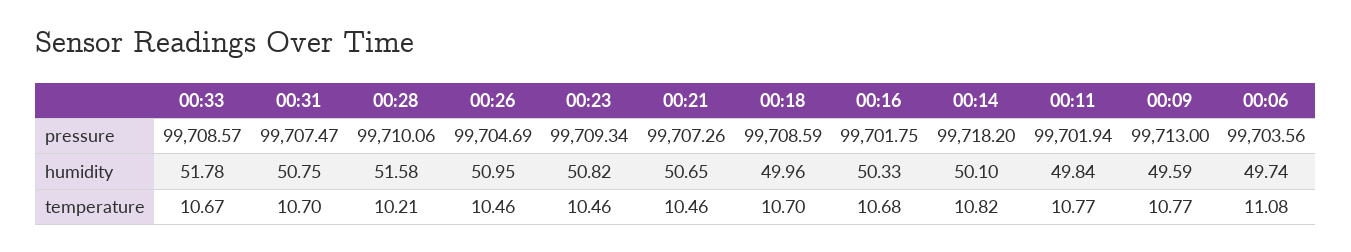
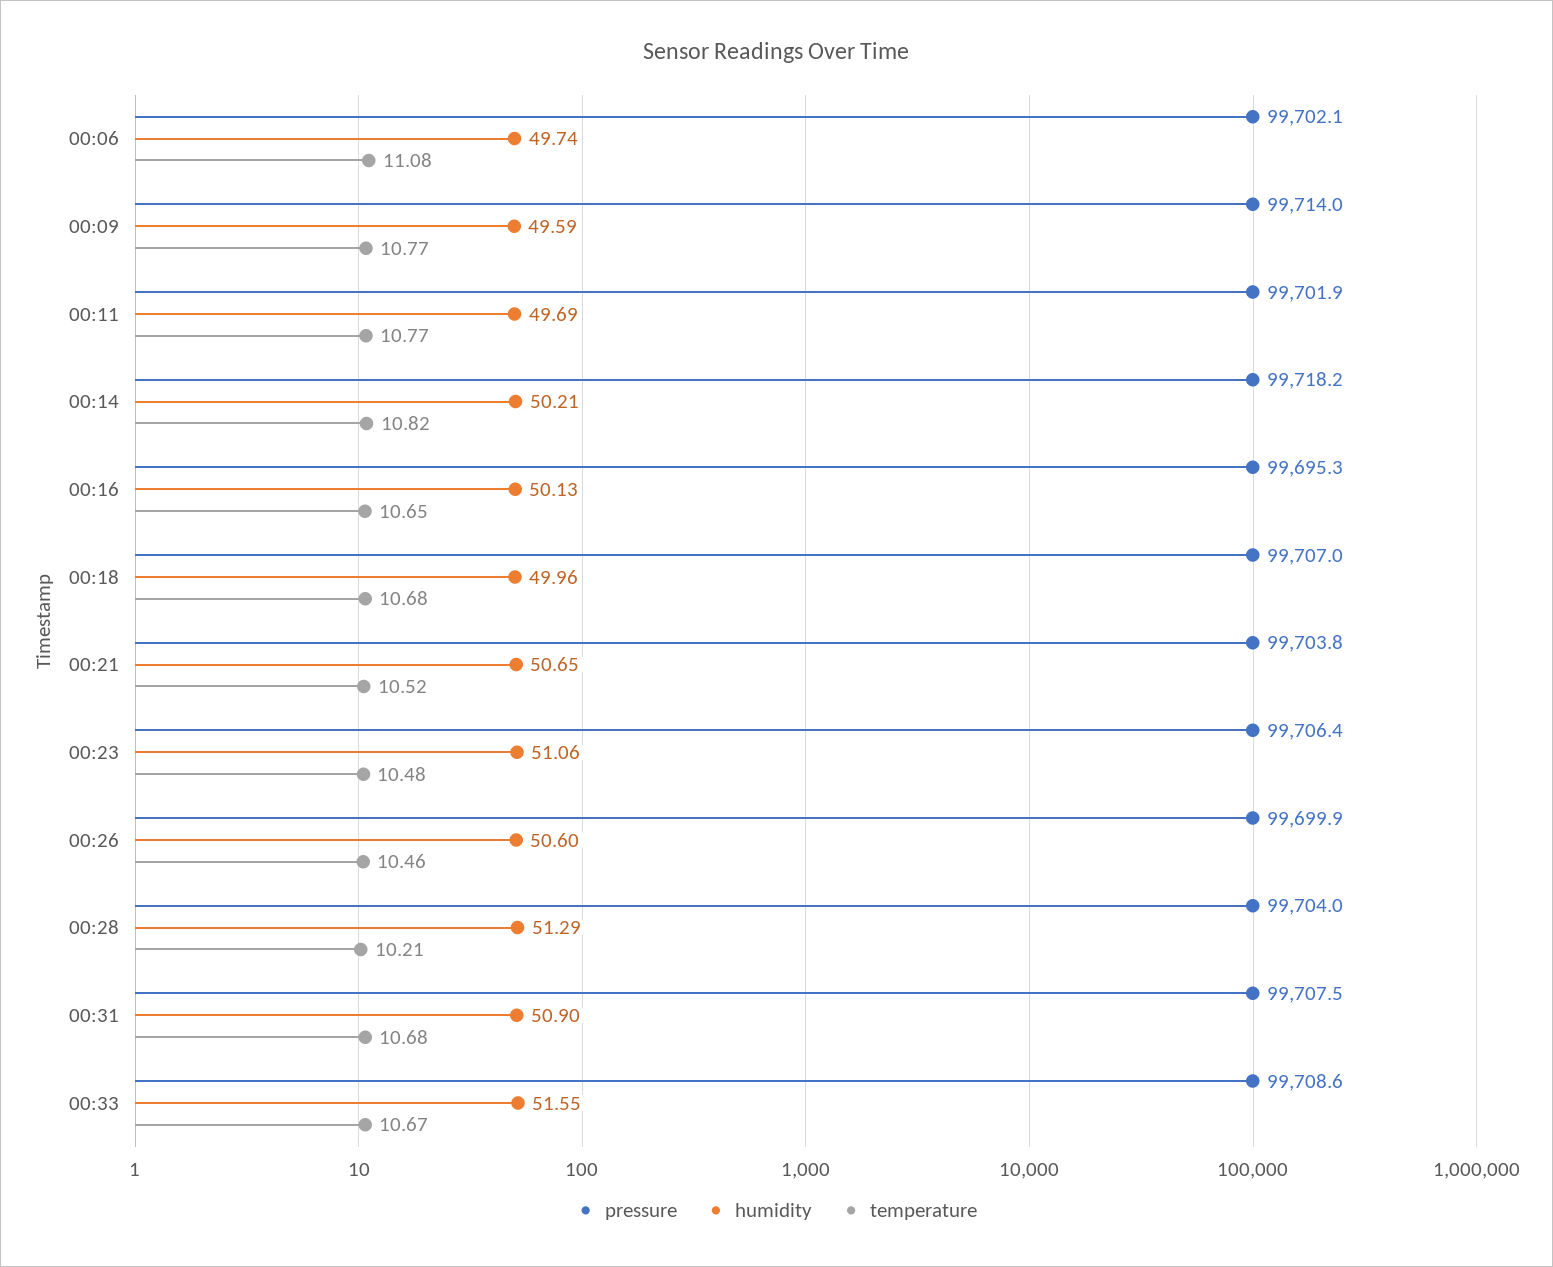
pressure, 00:28: 99710.06 -> 99704
pressure, 00:26: 99704.69 -> 99699.9
pressure, 00:23: 99709.34 -> 99706.4
pressure, 00:21: 99707.26 -> 99703.8
pressure, 00:18: 99708.59 -> 99707
pressure, 00:16: 99701.75 -> 99695.3
pressure, 00:09: 99713 -> 99714
pressure, 00:06: 99703.56 -> 99702.1
humidity, 00:33: 51.78 -> 51.55
humidity, 00:31: 50.75 -> 50.9
humidity, 00:28: 51.58 -> 51.29
humidity, 00:26: 50.95 -> 50.6
humidity, 00:23: 50.82 -> 51.06
humidity, 00:16: 50.33 -> 50.13
humidity, 00:14: 50.1 -> 50.21
humidity, 00:11: 49.84 -> 49.69
temperature, 00:31: 10.7 -> 10.68
temperature, 00:23: 10.46 -> 10.48
temperature, 00:21: 10.46 -> 10.52
temperature, 00:18: 10.7 -> 10.68
temperature, 00:16: 10.68 -> 10.65

